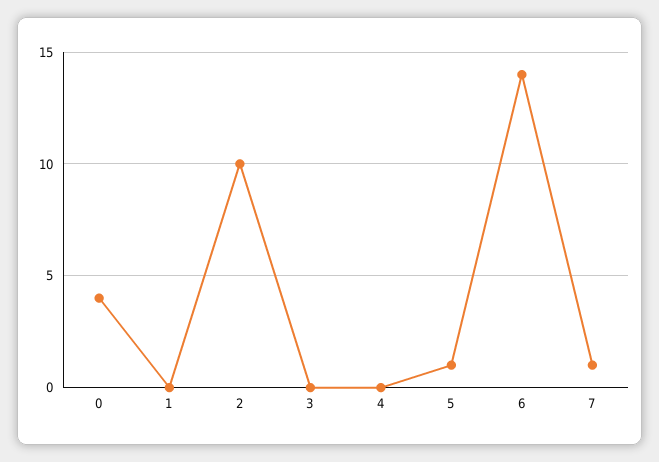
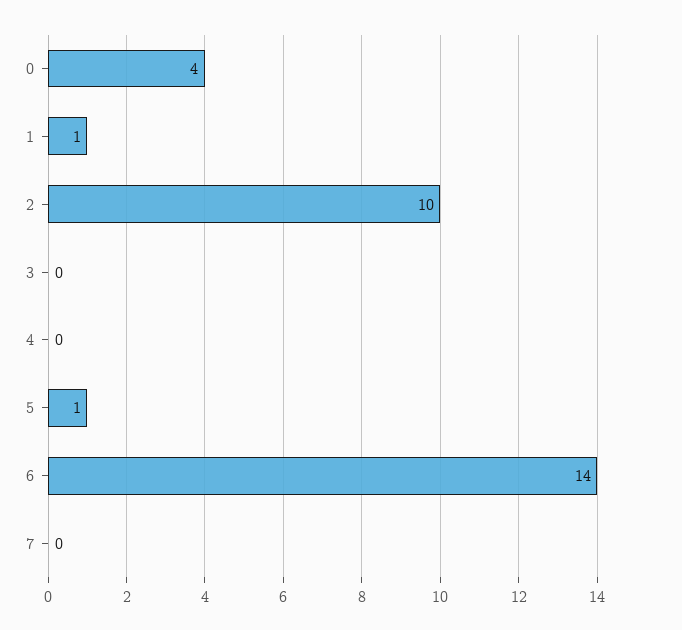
1: 0 -> 1
7: 1 -> 0

